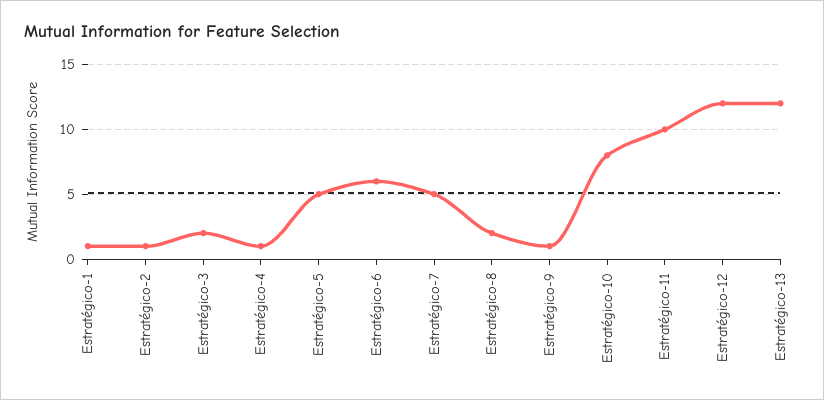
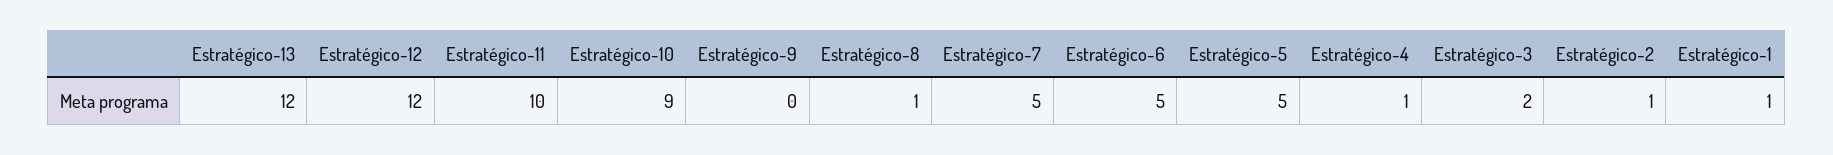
Estratégico-6: 6 -> 5
Estratégico-8: 2 -> 1
Estratégico-9: 1 -> 0
Estratégico-10: 8 -> 9

